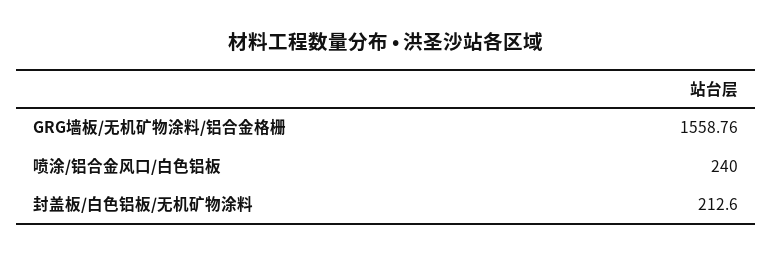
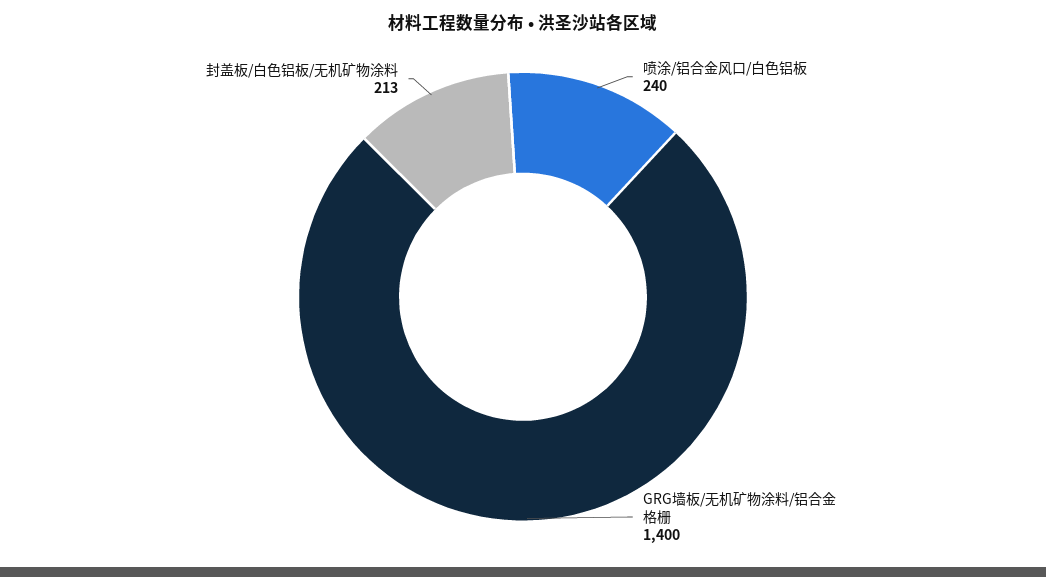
GRG墙板/无机矿物涂料/铝合金格栅: 1558.76 -> 1400

